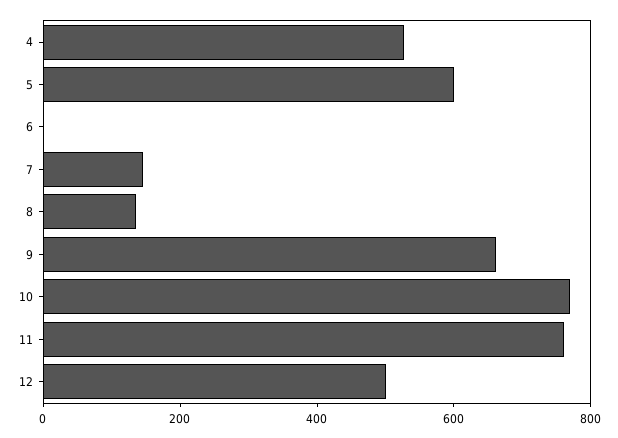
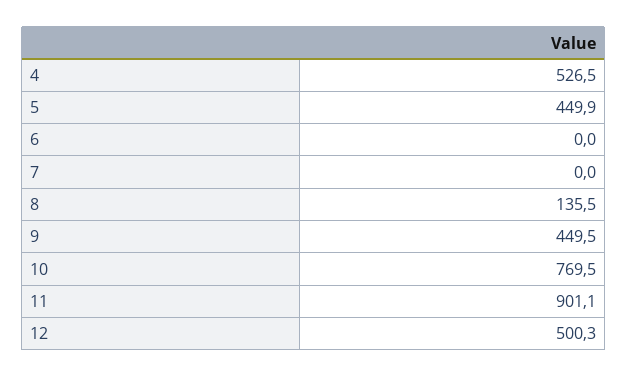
5: 600 -> 449.9
7: 150 -> 0
9: 650 -> 449.5
11: 750 -> 901.1

